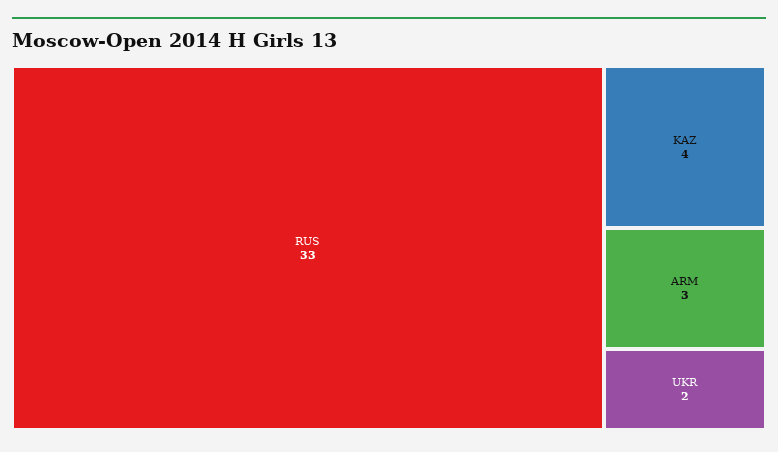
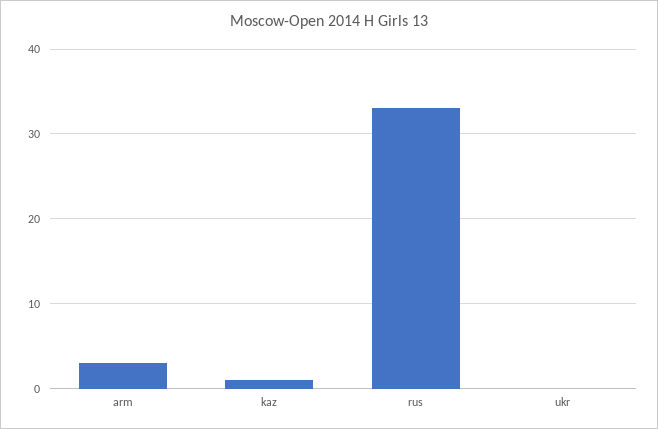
KAZ: 4 -> 1
UKR: 2 -> 0

